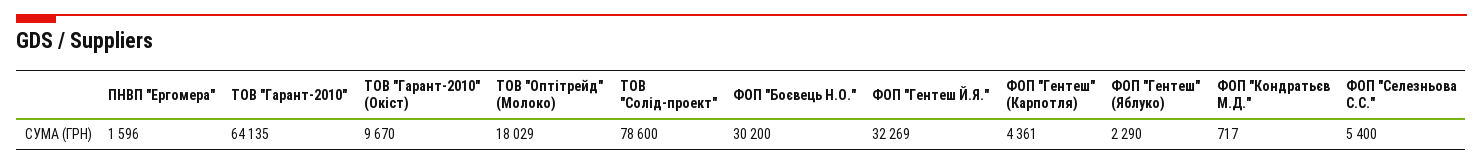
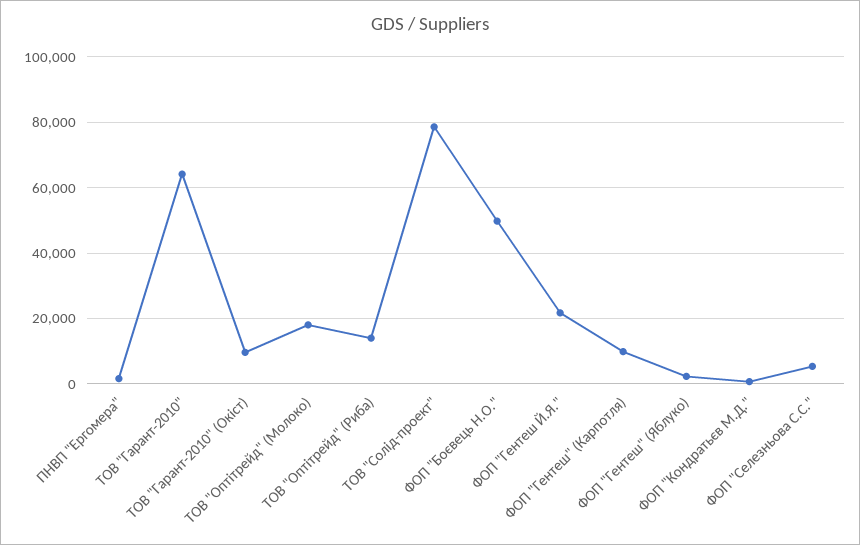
ФОП "Боєвець Н.О.": 30200 -> 50000
ФОП "Гентеш Й.Я.": 32269 -> 22000
ФОП "Гентеш" (Карпотля): 4361 -> 10000
ТОВ "Оптітрейд" (Риба): none -> 14000

